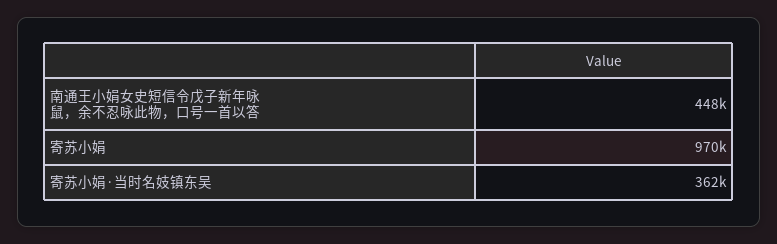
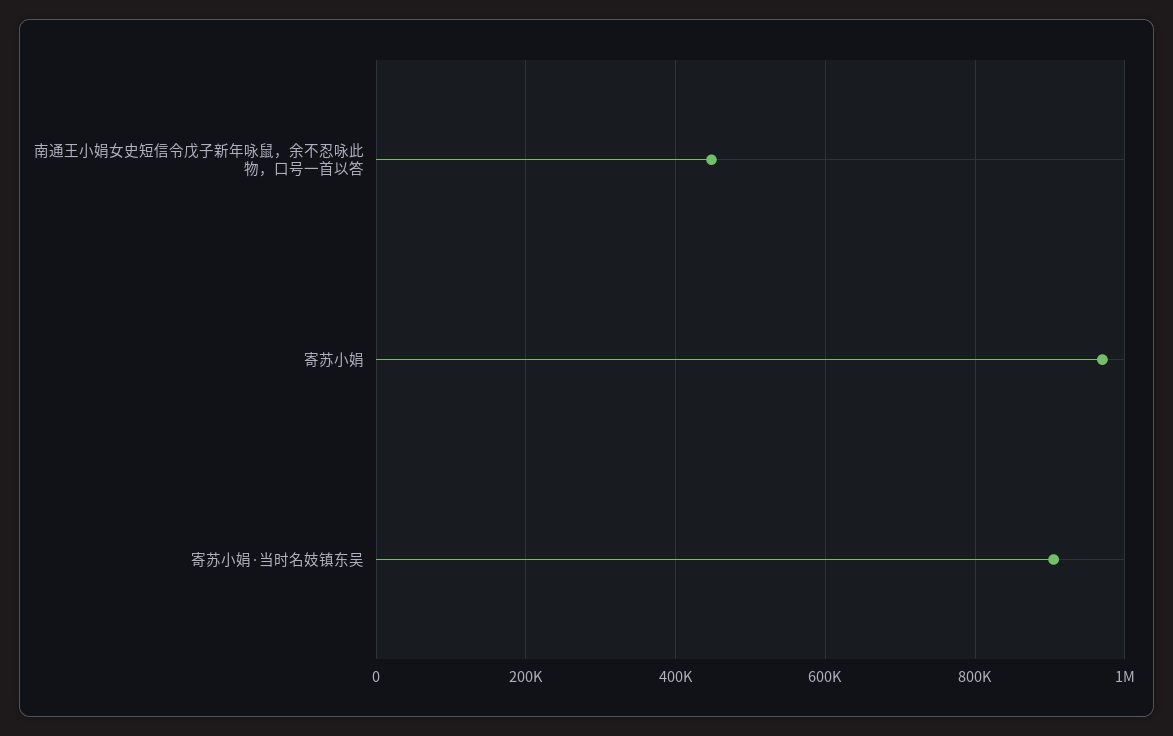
寄苏小娟·当时名妓镇东吴: 362000 -> 900000

